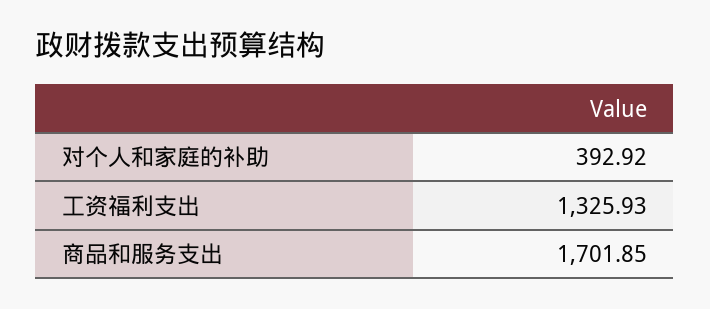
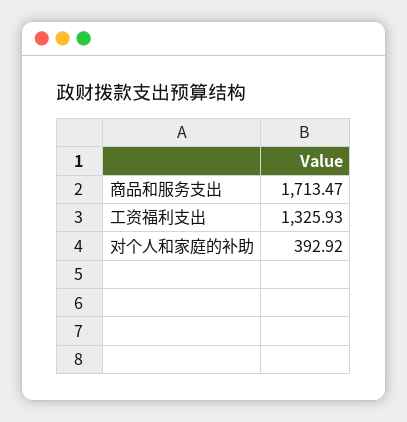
商品和服务支出: 1701.85 -> 1713.47

